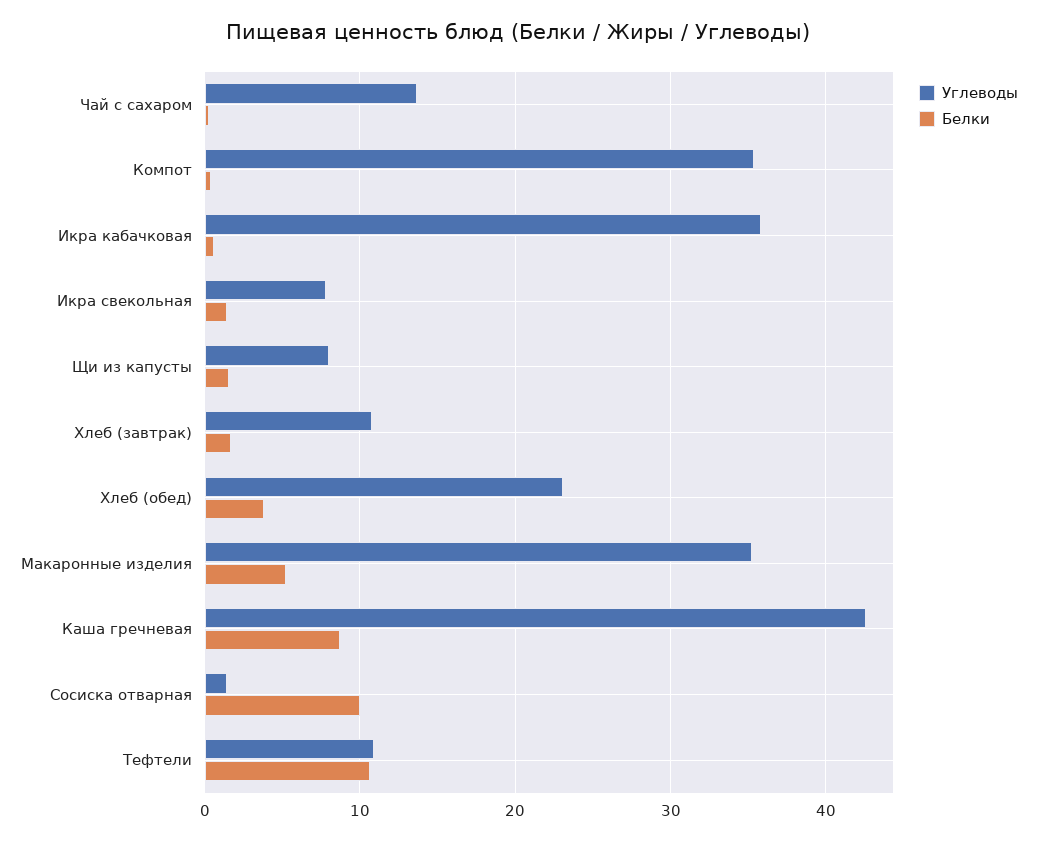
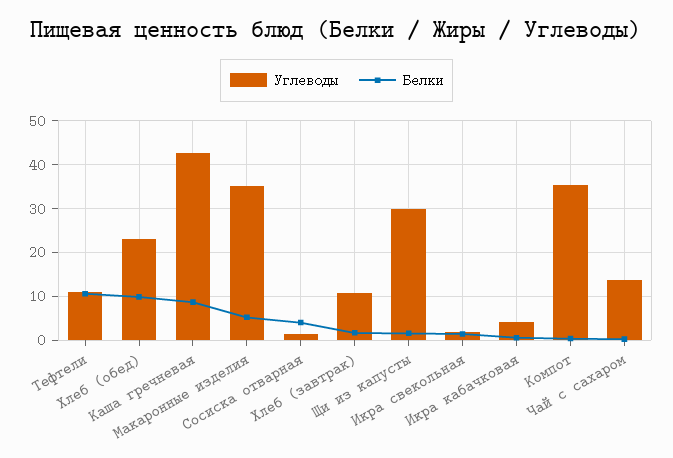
Углеводы, Икра кабачковая: 36 -> 4
Углеводы, Икра свекольная: 8 -> 2
Углеводы, Щи из капусты: 8 -> 30
Белки, Хлеб (обед): 4 -> 10
Белки, Сосиска отварная: 10 -> 4

